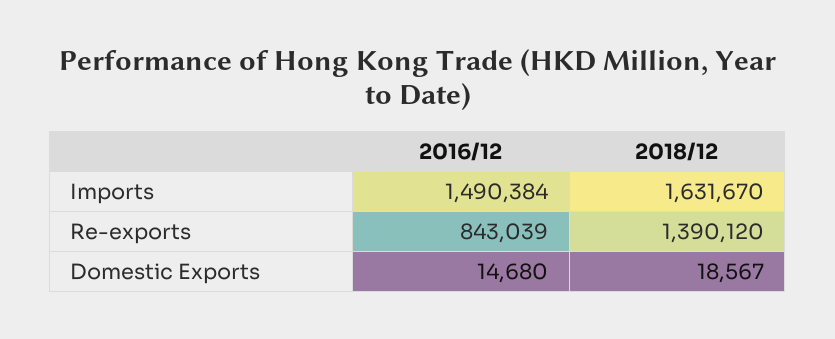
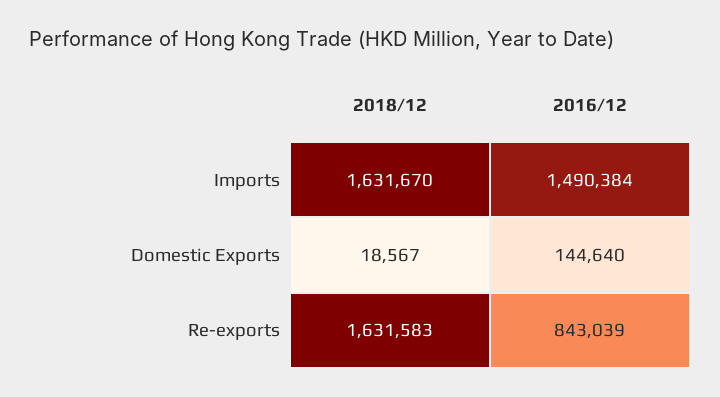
2018/12, Re-exports: 1390120 -> 1631583
2016/12, Domestic Exports: 14680 -> 144640

